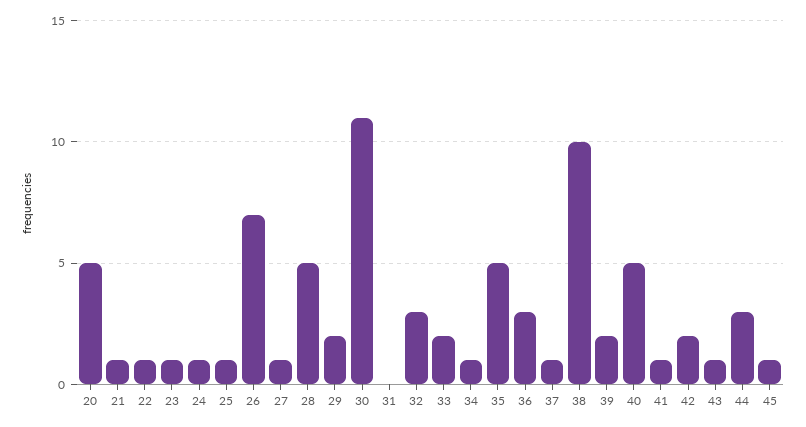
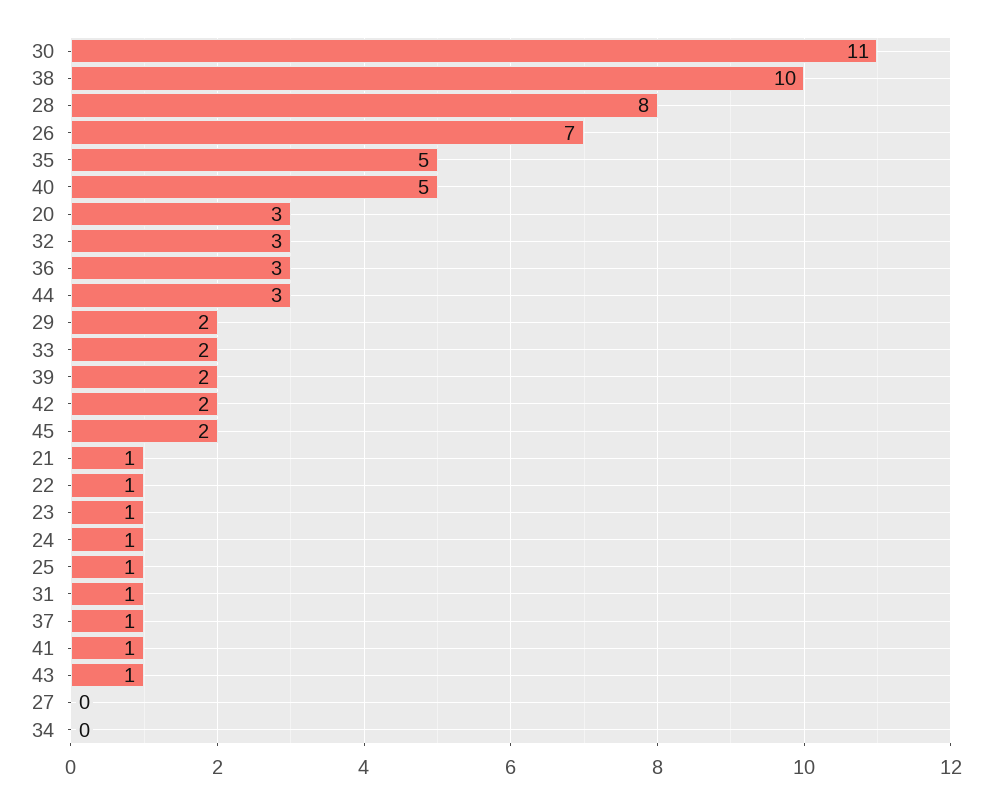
20: 5 -> 3
27: 1 -> 0
28: 5 -> 8
31: 0 -> 1
34: 1 -> 0
45: 1 -> 2

